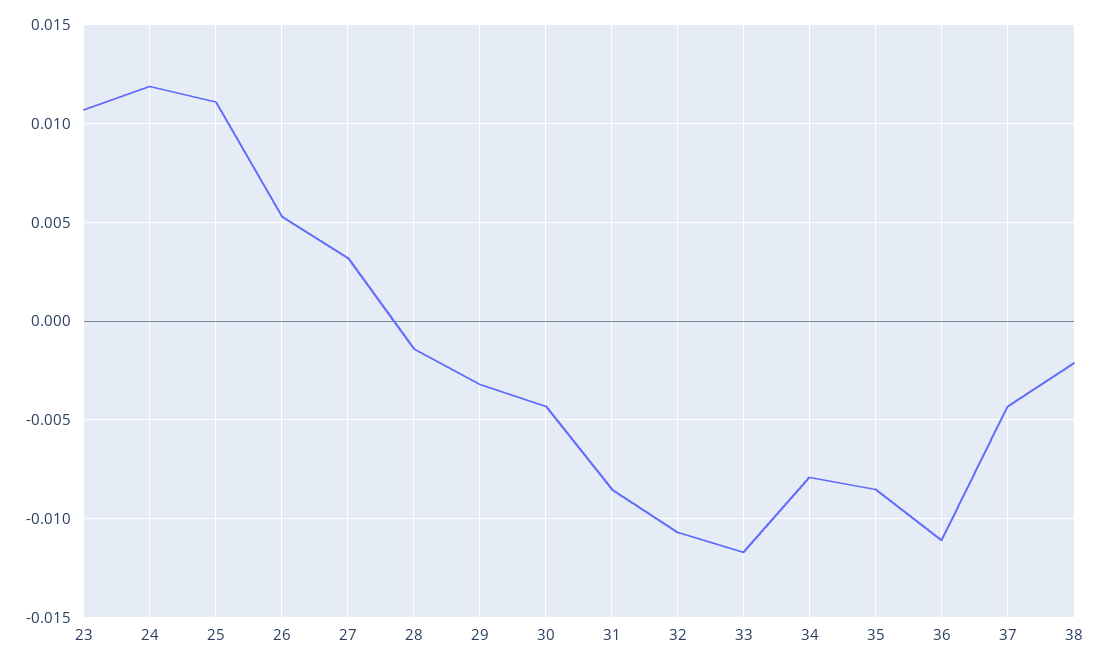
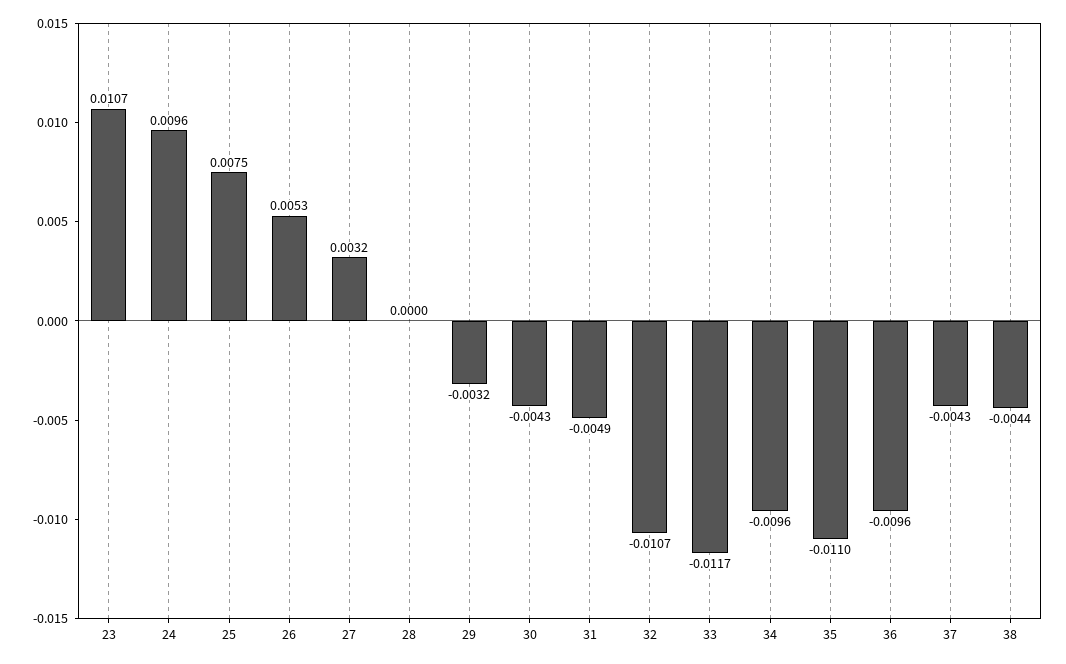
24: 0.012 -> 0.0096
25: 0.011 -> 0.0075
28: -0.0015 -> 0
31: -0.0085 -> -0.0049
34: -0.008 -> -0.0096
35: -0.0085 -> -0.011
36: -0.011 -> -0.0096
38: -0.002 -> -0.0044

